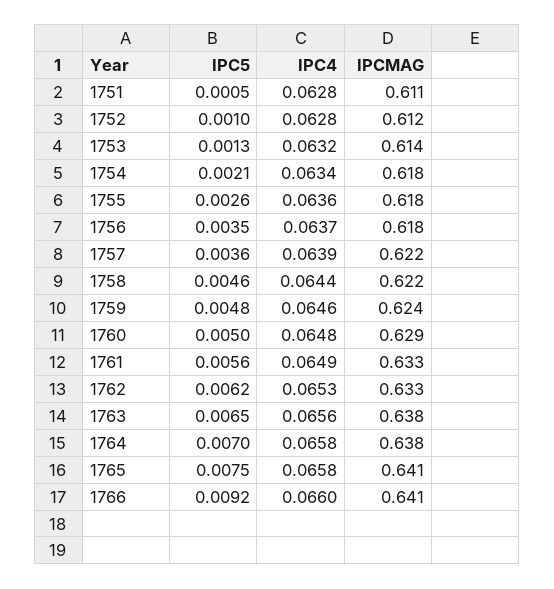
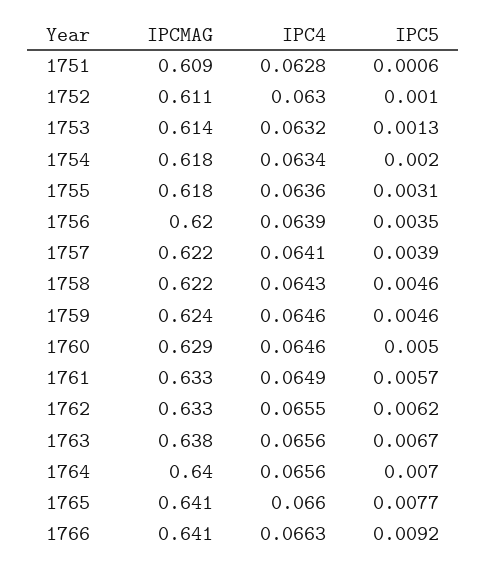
IPC5, 1751: 0.0005 -> 0.0006
IPCMAG, 1751: 0.611 -> 0.609
IPC4, 1752: 0.0628 -> 0.063
IPCMAG, 1752: 0.612 -> 0.611
IPC5, 1754: 0.0021 -> 0.002
IPC5, 1755: 0.0026 -> 0.0031
IPC4, 1756: 0.0637 -> 0.0639
IPCMAG, 1756: 0.618 -> 0.62
IPC5, 1757: 0.0036 -> 0.0039
IPC4, 1757: 0.0639 -> 0.0641
IPC4, 1758: 0.0644 -> 0.0643
IPC5, 1759: 0.0048 -> 0.0046
IPC4, 1760: 0.0648 -> 0.0646
IPC5, 1761: 0.0056 -> 0.0057
IPC4, 1762: 0.0653 -> 0.0655
IPC5, 1763: 0.0065 -> 0.0067
IPC4, 1764: 0.0658 -> 0.0656
IPCMAG, 1764: 0.638 -> 0.64
IPC5, 1765: 0.0075 -> 0.0077
IPC4, 1765: 0.0658 -> 0.066
IPC4, 1766: 0.066 -> 0.0663

